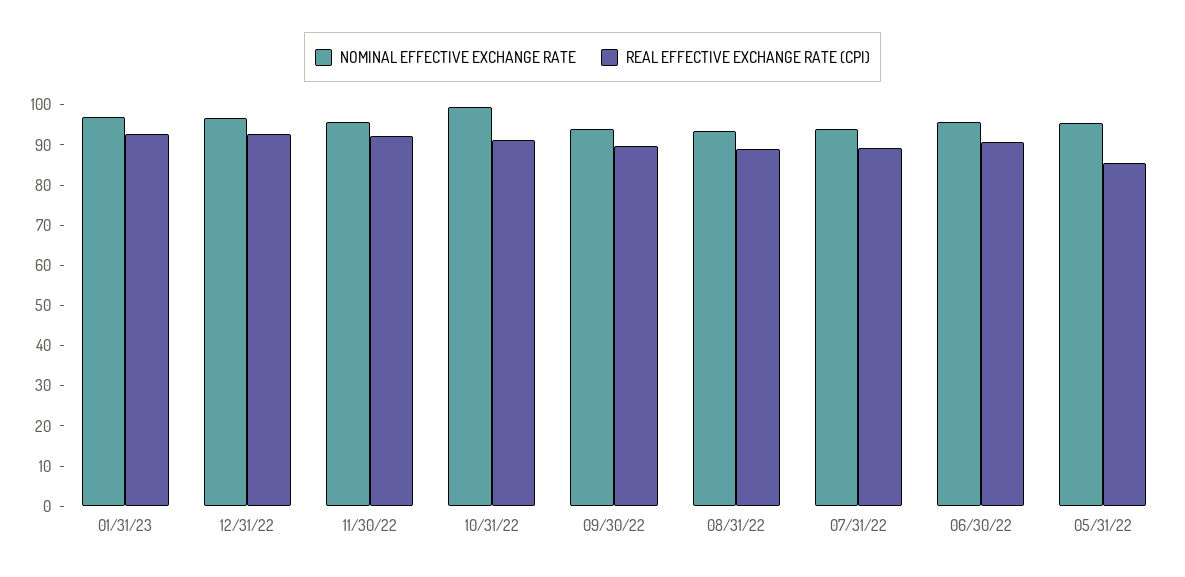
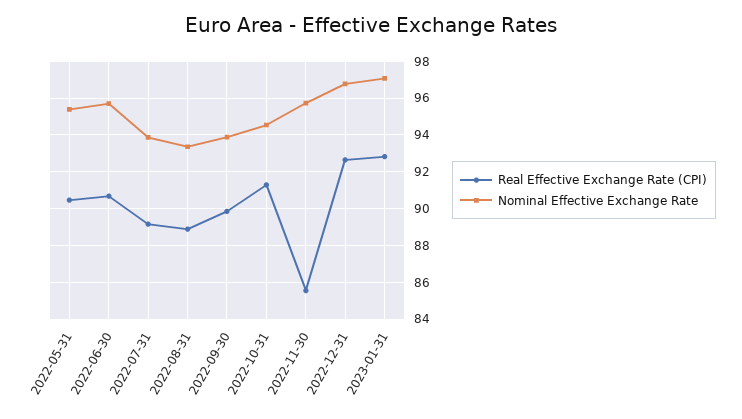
REAL EFFECTIVE EXCHANGE RATE (CPI), 11/30/22: 92 -> 85.5
NOMINAL EFFECTIVE EXCHANGE RATE, 10/31/22: 100 -> 94.5
REAL EFFECTIVE EXCHANGE RATE (CPI), 05/31/22: 86 -> 90.5

